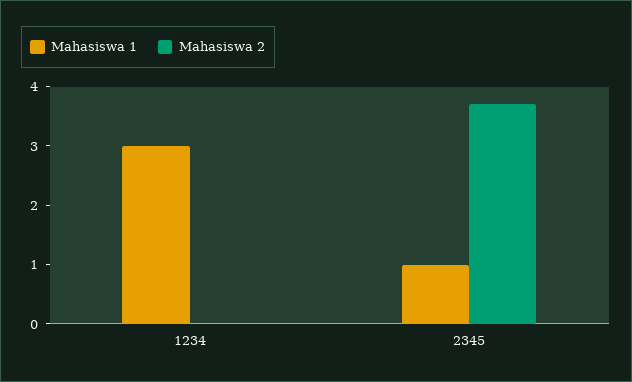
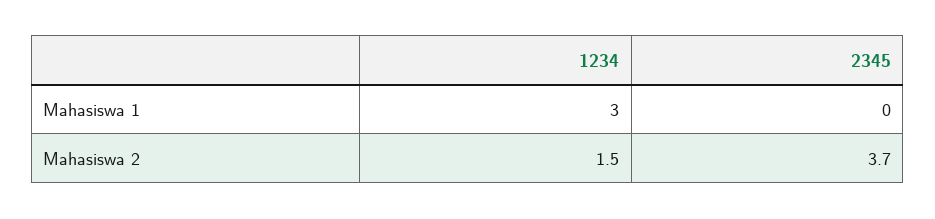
Mahasiswa 2, 1234: 0 -> 1.5
Mahasiswa 1, 2345: 1 -> 0

